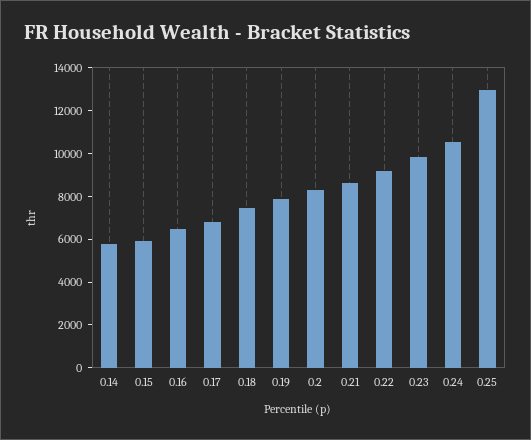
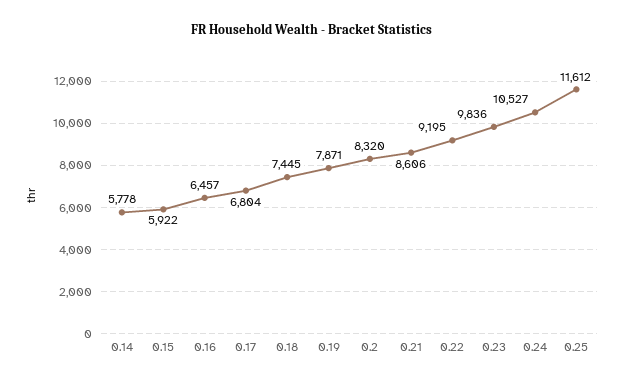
0.25: 13000 -> 11612

